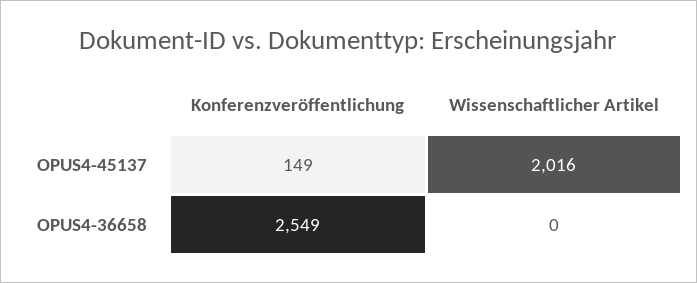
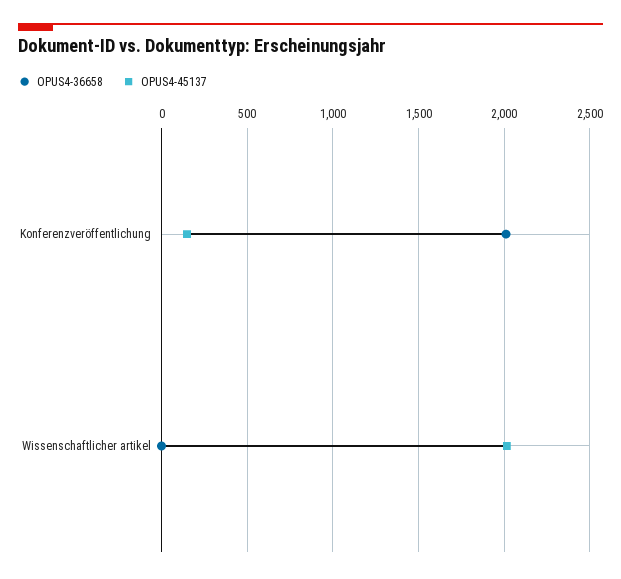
OPUS4-36658, Konferenzveröffentlichung: 2549 -> 2000

